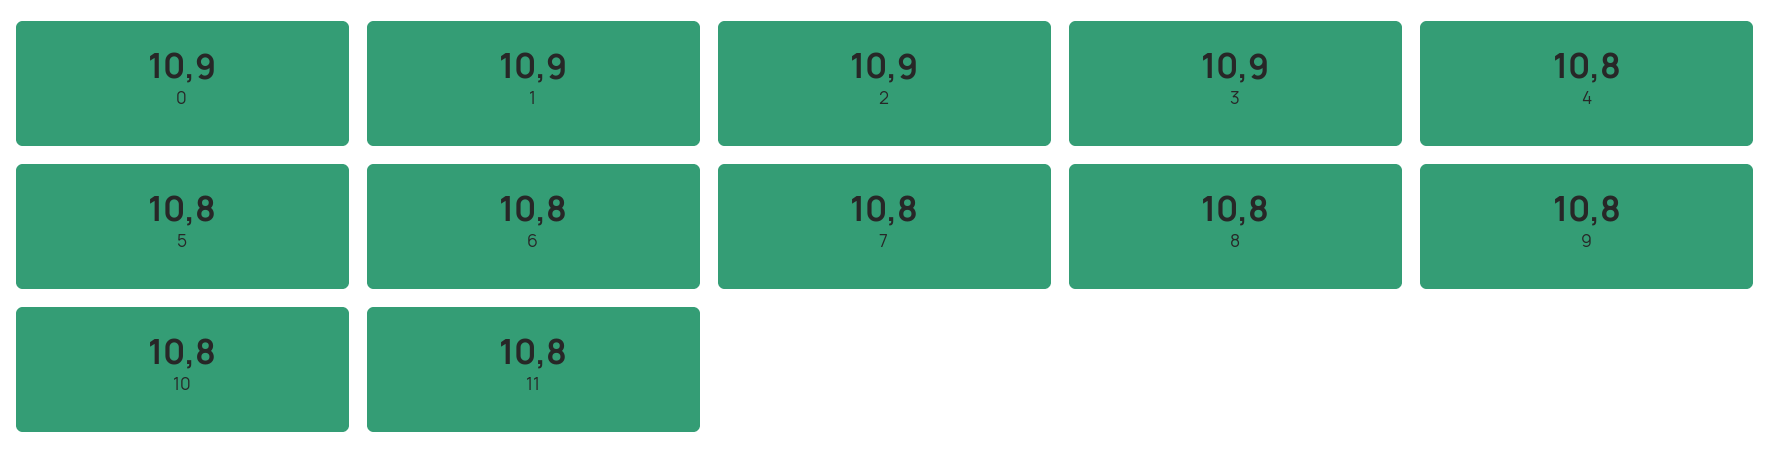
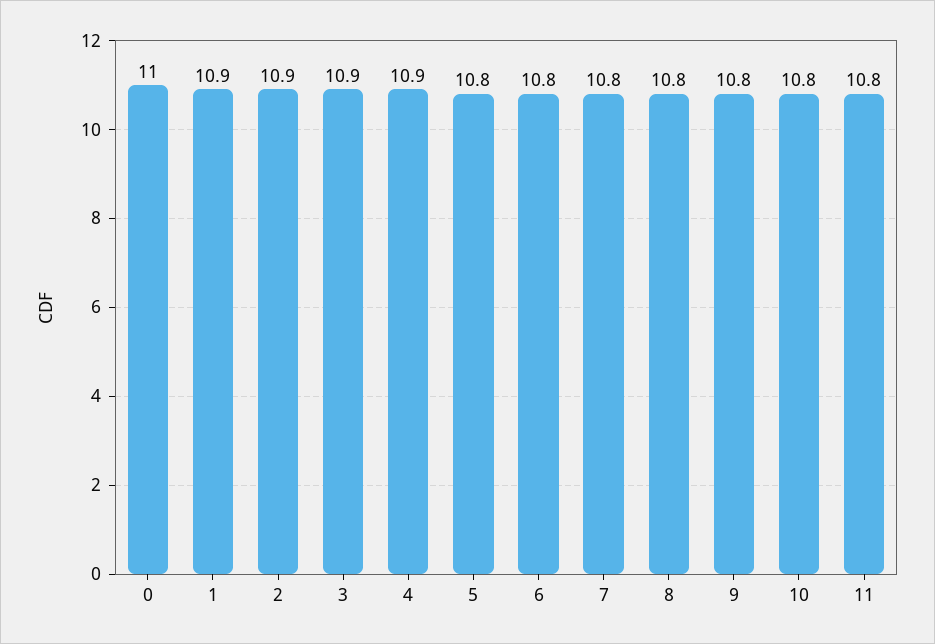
0: 10.9 -> 11
4: 10.8 -> 10.9

